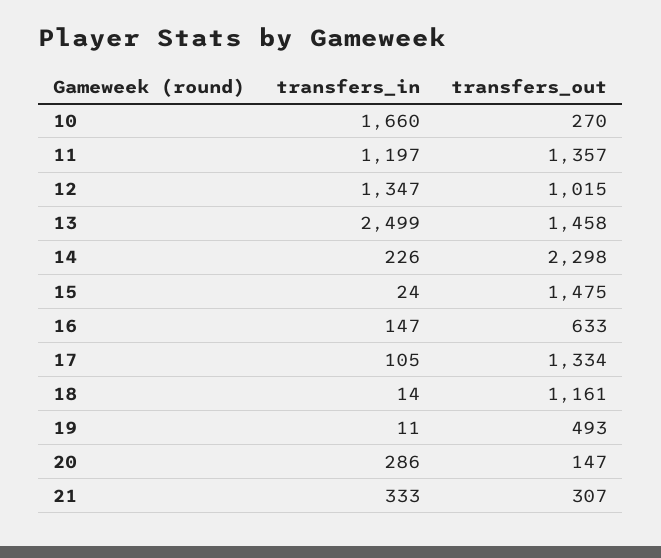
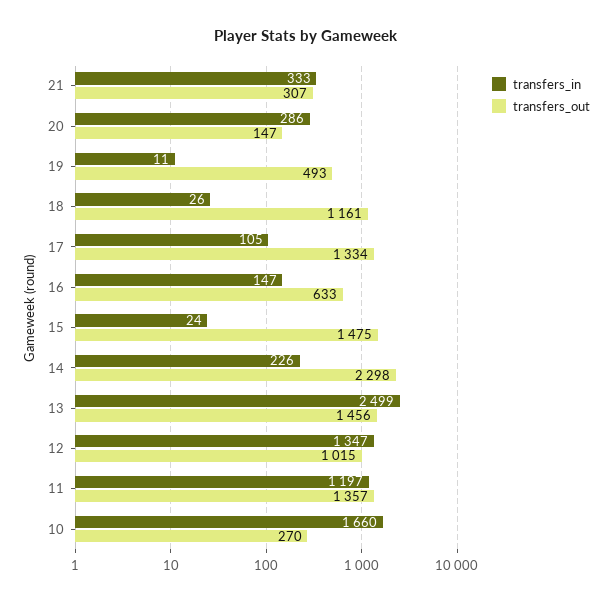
transfers_out, 13: 1458 -> 1456
transfers_in, 18: 14 -> 26

